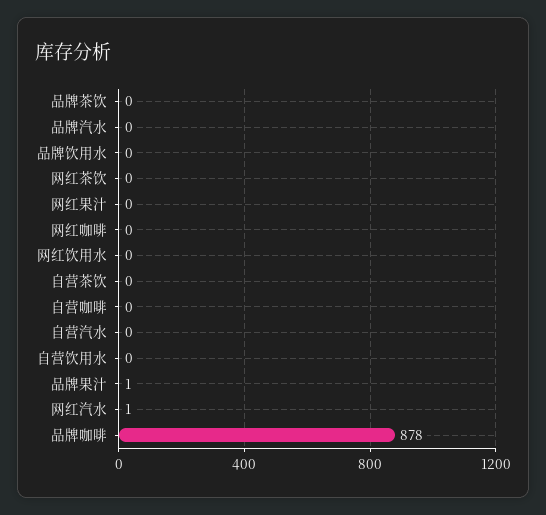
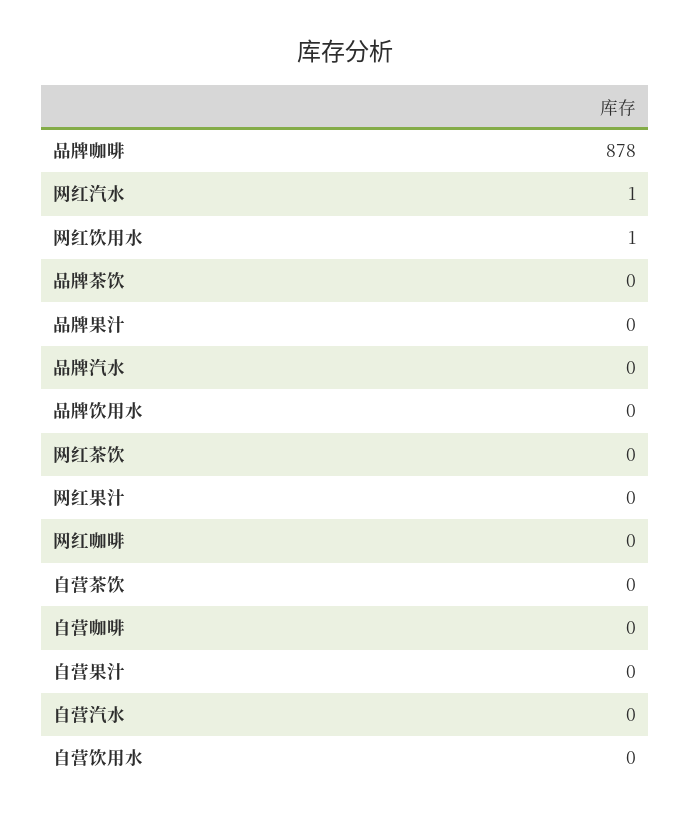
网红饮用水: 0 -> 1
品牌果汁: 1 -> 0
自营果汁: none -> 0

